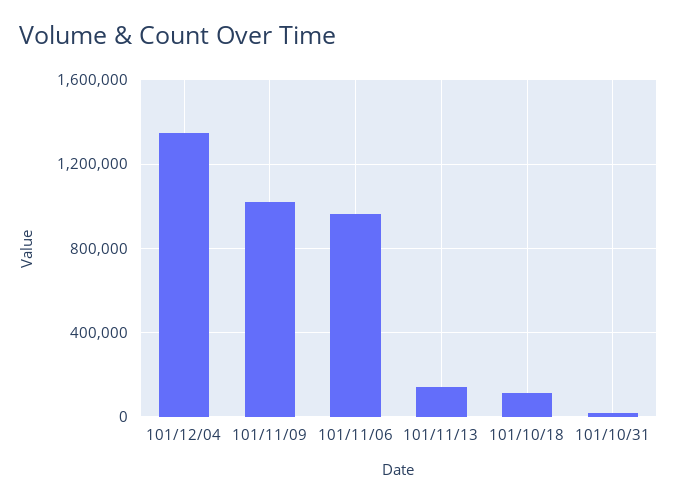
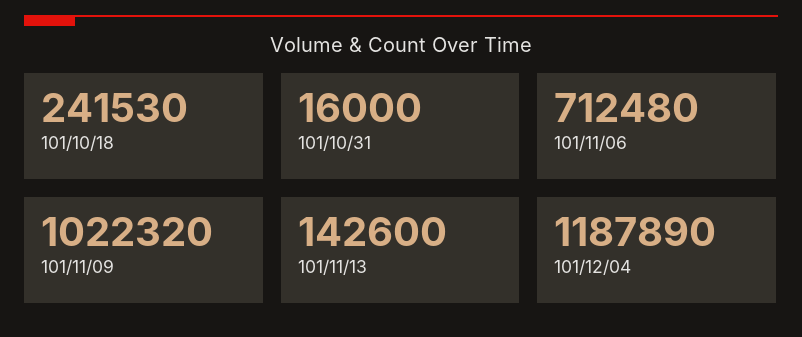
101/12/04: 1350000 -> 1187890
101/11/06: 950000 -> 712480
101/10/18: 100000 -> 241530

